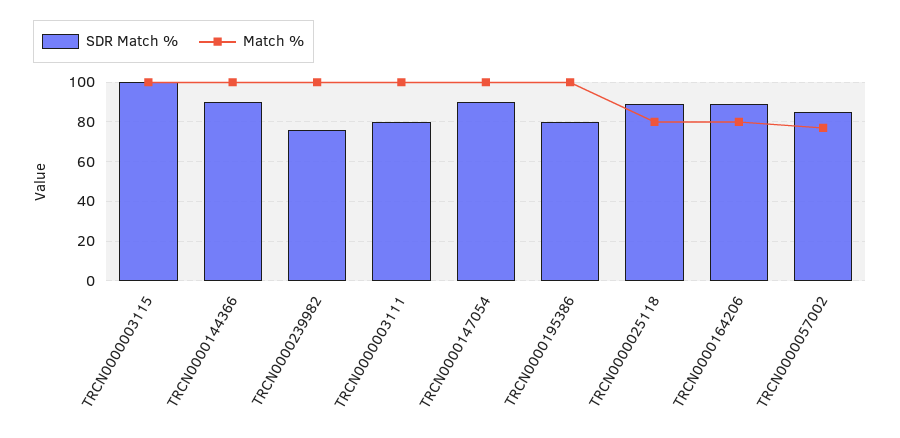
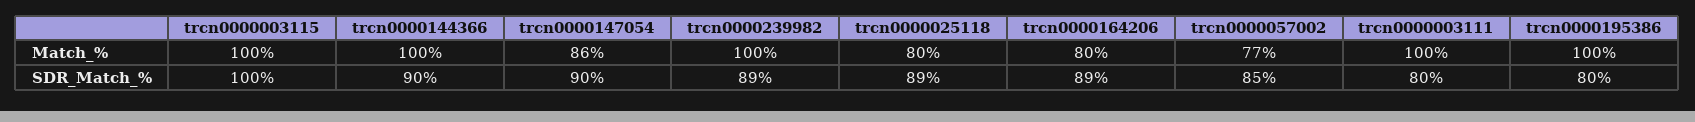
SDR Match %, TRCN0000239982: 75 -> 89
Match %, TRCN0000147054: 100 -> 86

